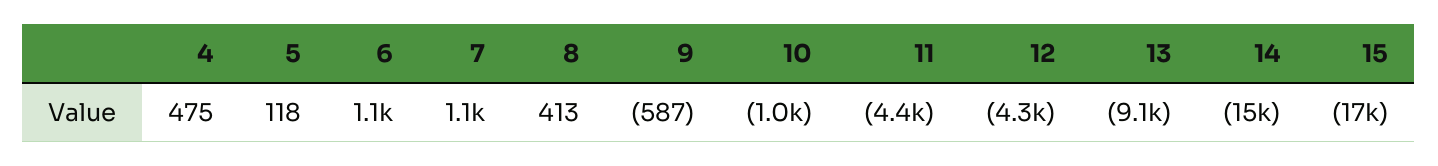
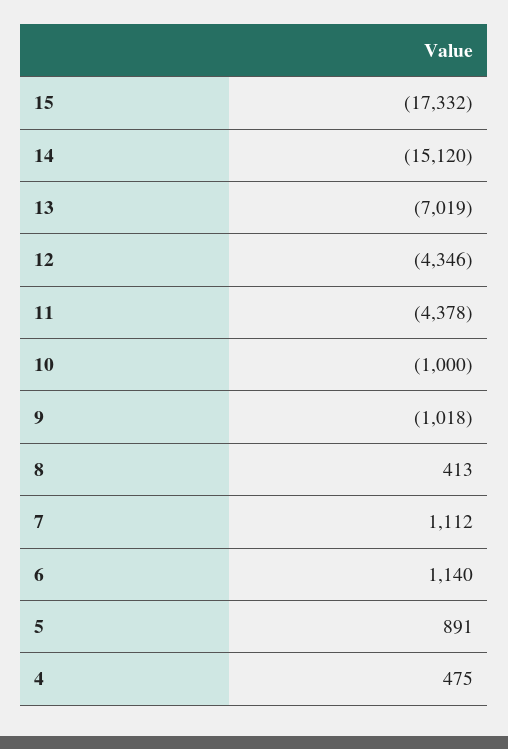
5: 118 -> 891
9: -587 -> -1018
13: -9100 -> -7019

